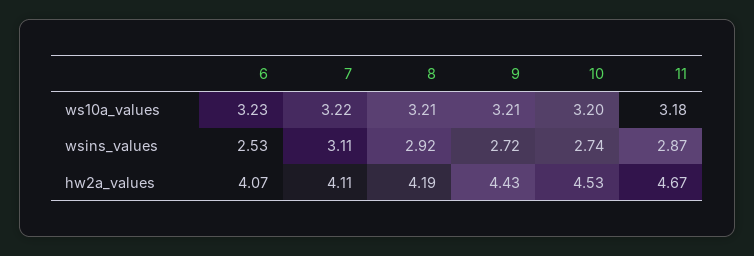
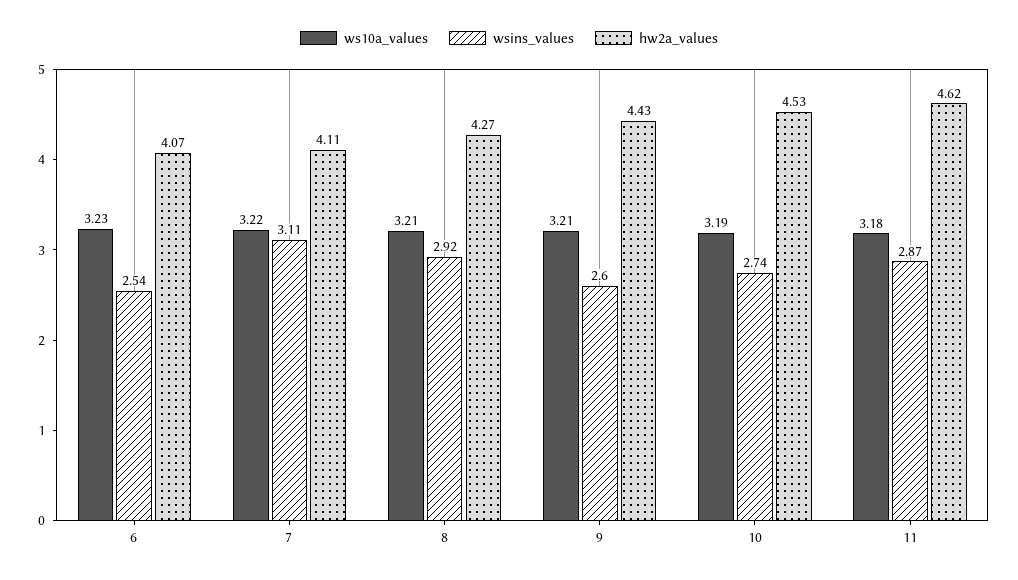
ws10a_values, 10: 3.2 -> 3.19
wsins_values, 6: 2.53 -> 2.54
wsins_values, 9: 2.72 -> 2.6
hw2a_values, 8: 4.19 -> 4.27
hw2a_values, 11: 4.67 -> 4.62

